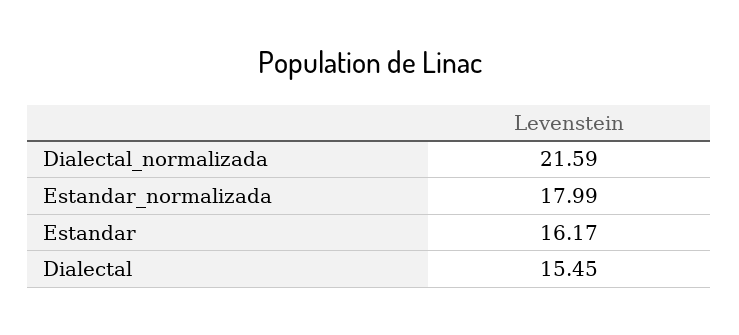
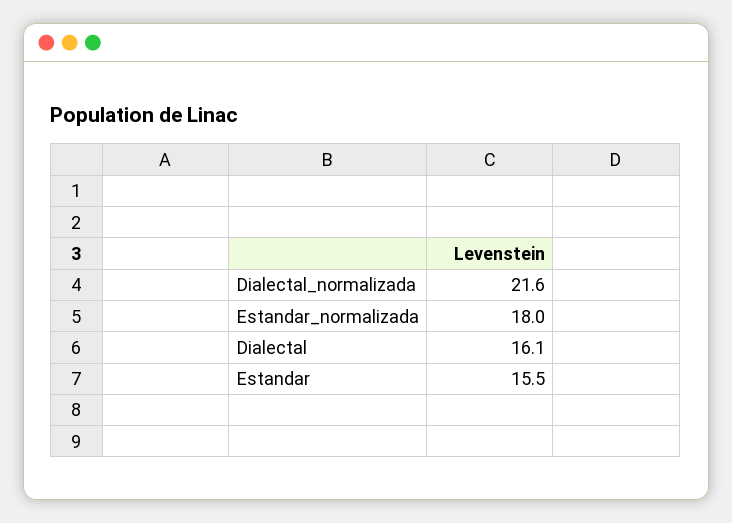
Estandar: 16.17 -> 15.5
Dialectal: 15.45 -> 16.1

